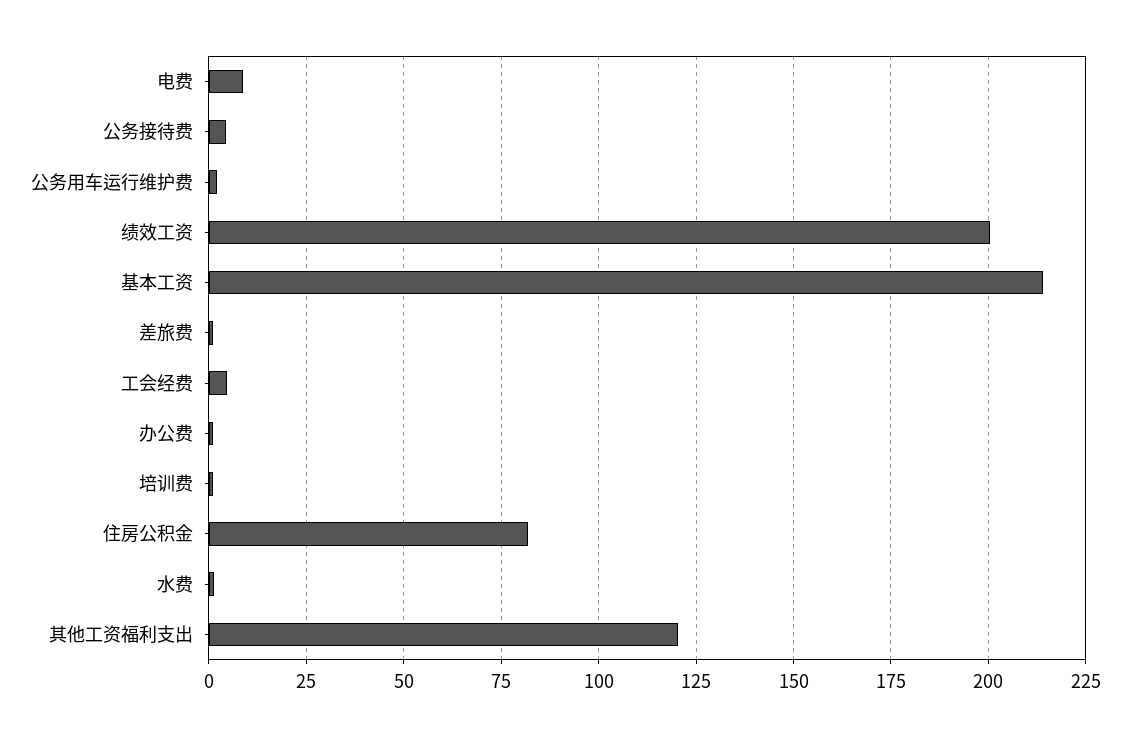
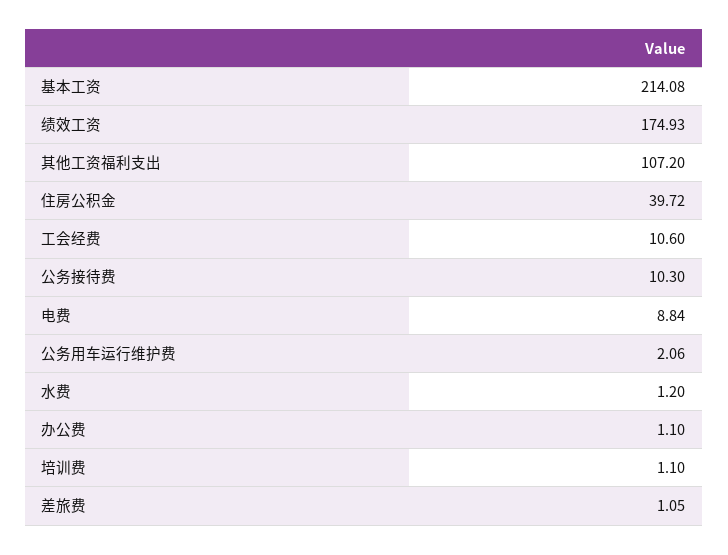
公务接待费: 5 -> 10.3
绩效工资: 200 -> 174.93
工会经费: 5 -> 10.6
住房公积金: 82.5 -> 39.72
其他工资福利支出: 120 -> 107.2

